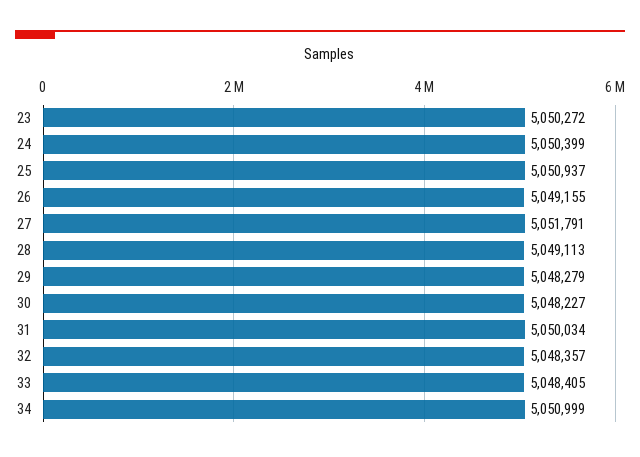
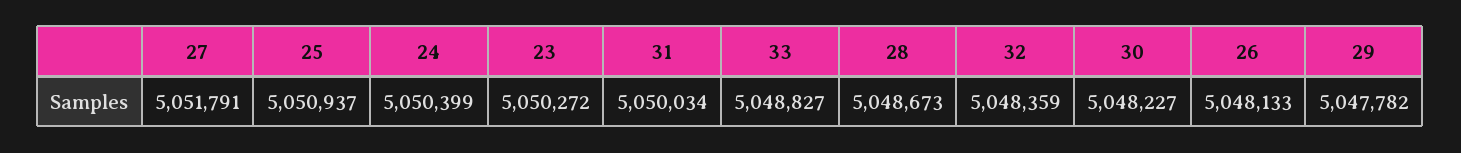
26: 5049155 -> 5048133
28: 5049113 -> 5048673
29: 5048279 -> 5047782
32: 5048357 -> 5048359
33: 5048405 -> 5048827
34: 5050999 -> none

